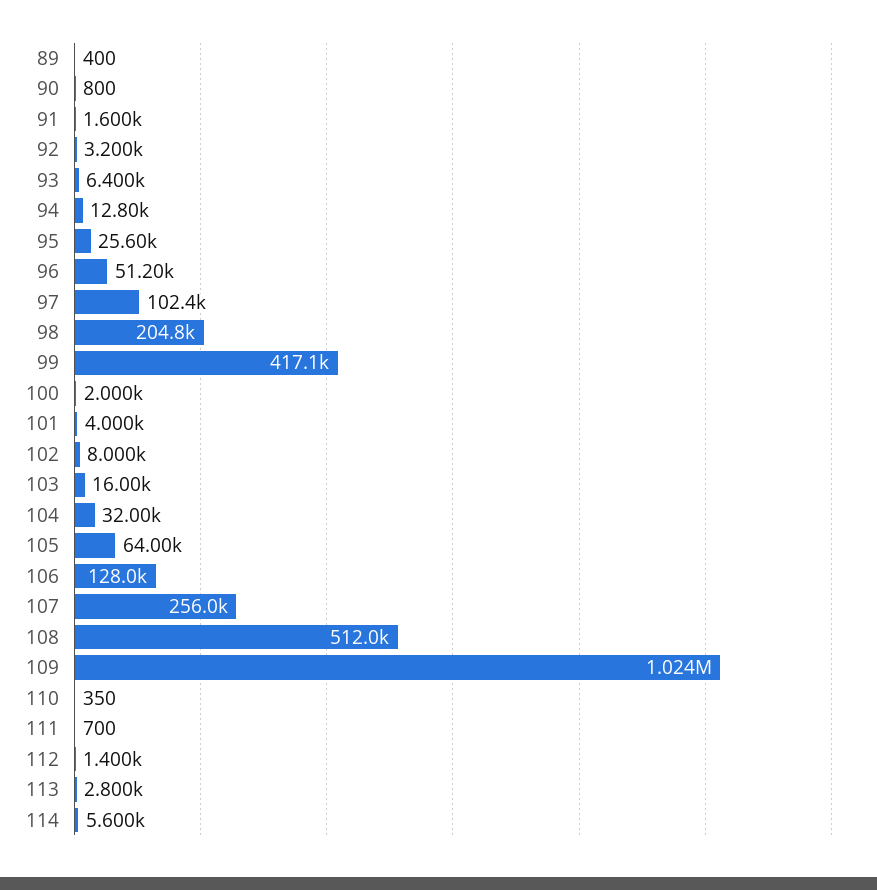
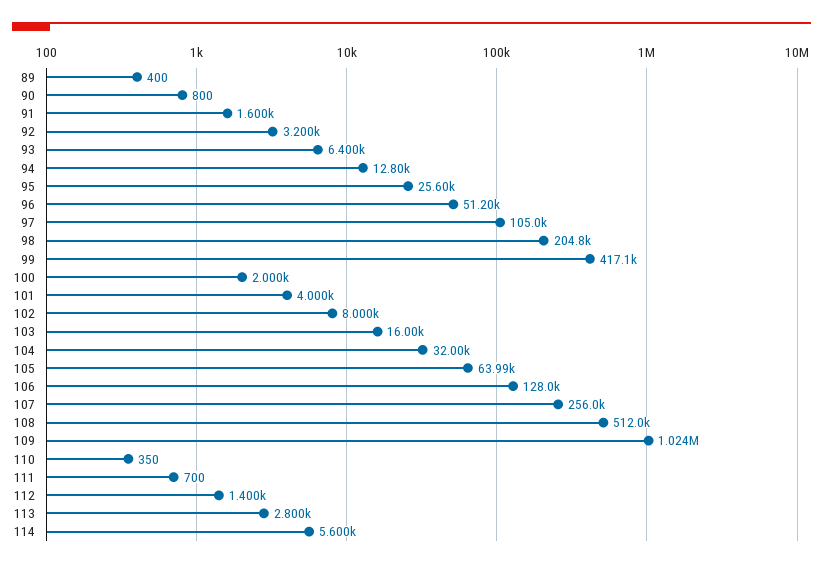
97: 102400 -> 105000
105: 64000 -> 63990

